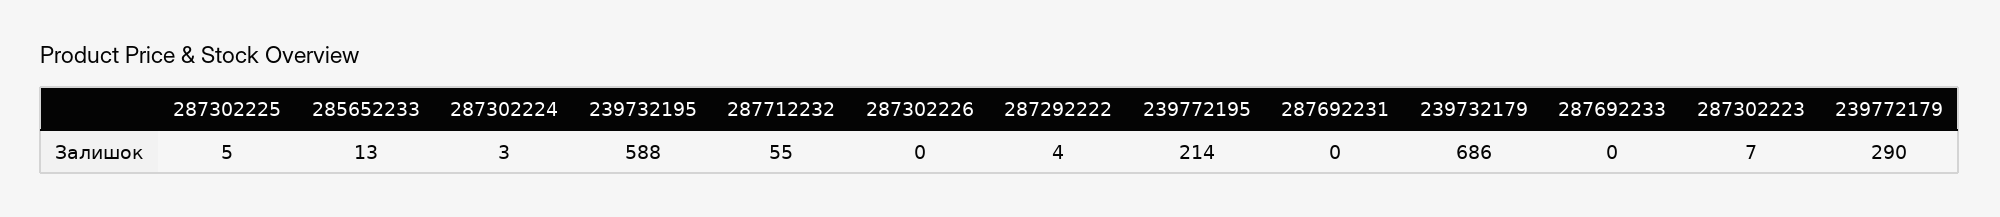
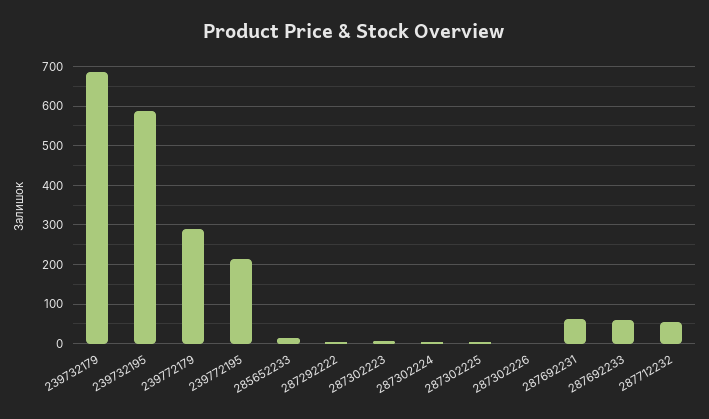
287692231: 0 -> 60
287692233: 0 -> 60

